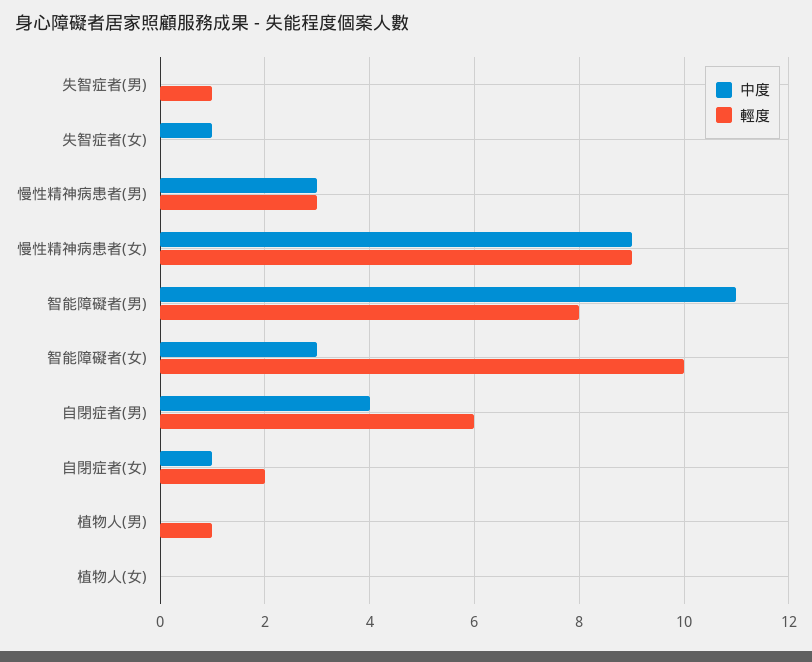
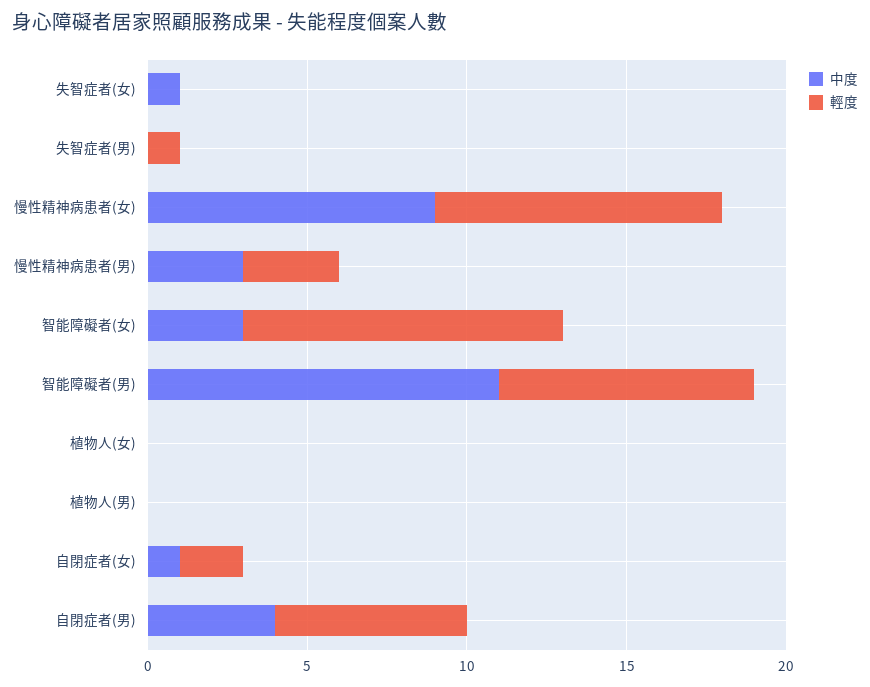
輕度, 植物人(男): 1 -> 0

